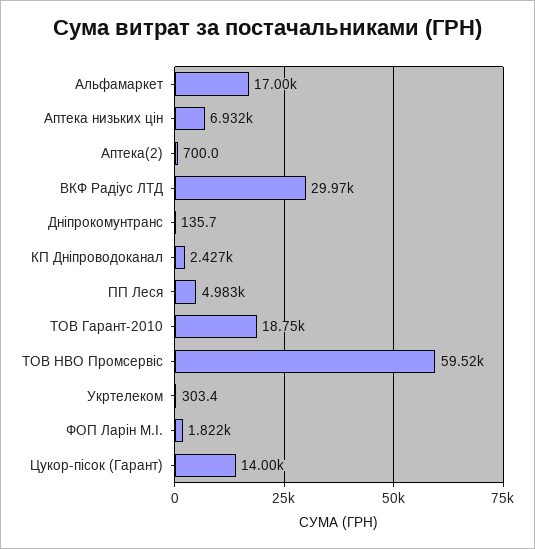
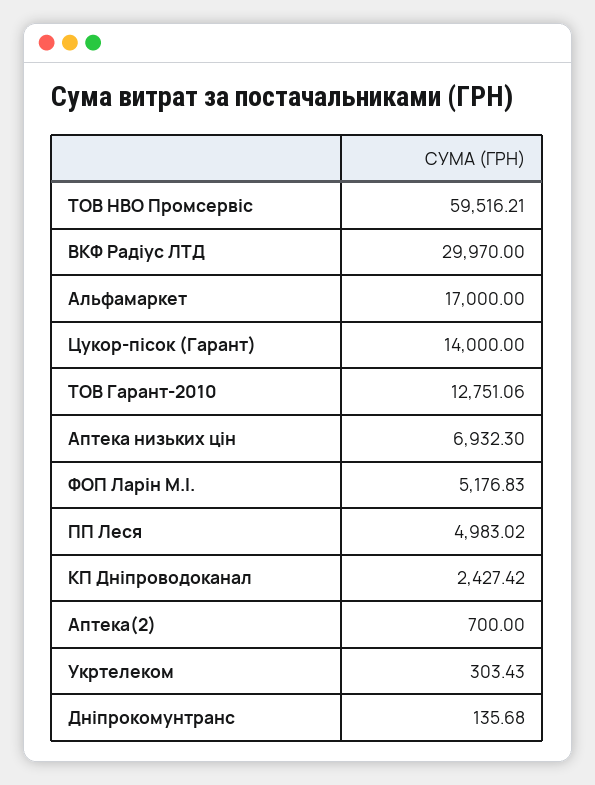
ТОВ Гарант-2010: 18750 -> 12751.06
ФОП Ларін М.І.: 1822 -> 5176.83

